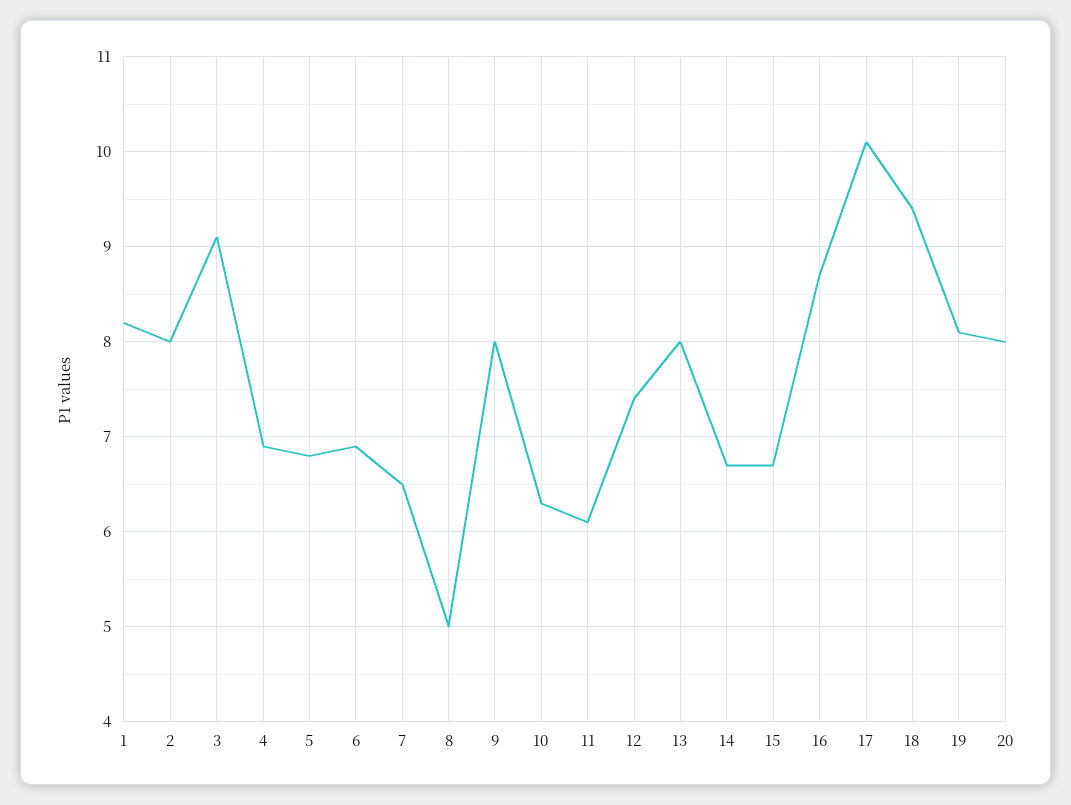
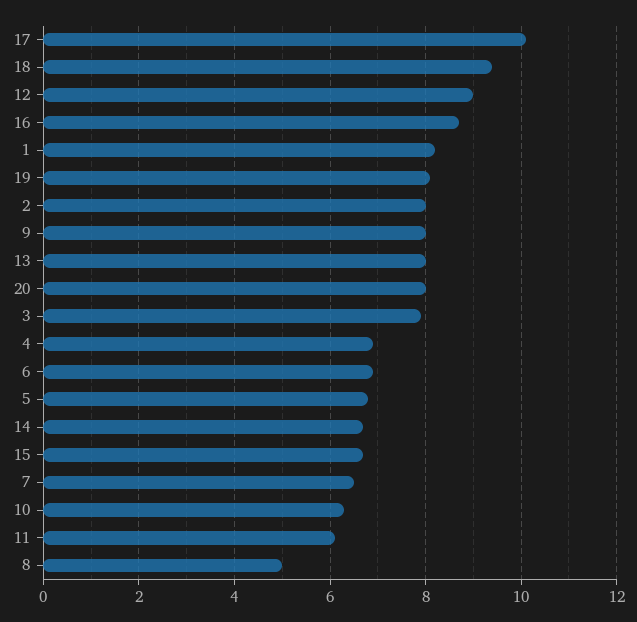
3: 9.1 -> 8
12: 7.4 -> 9

